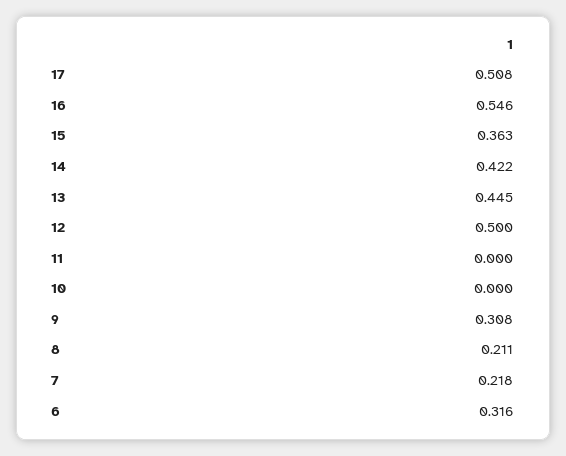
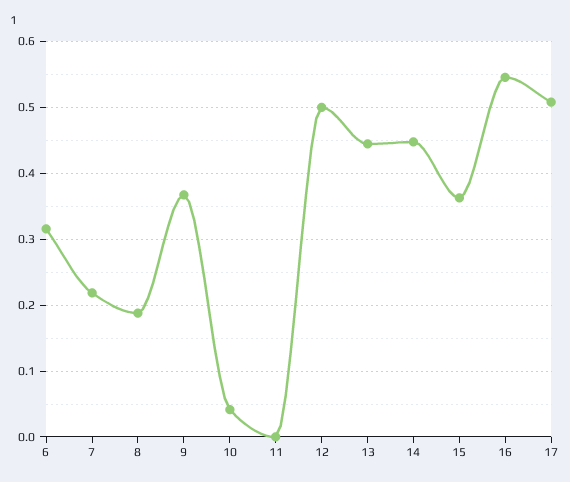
14: 0.422 -> 0.45
10: 0 -> 0.04
9: 0.308 -> 0.37
8: 0.211 -> 0.19

